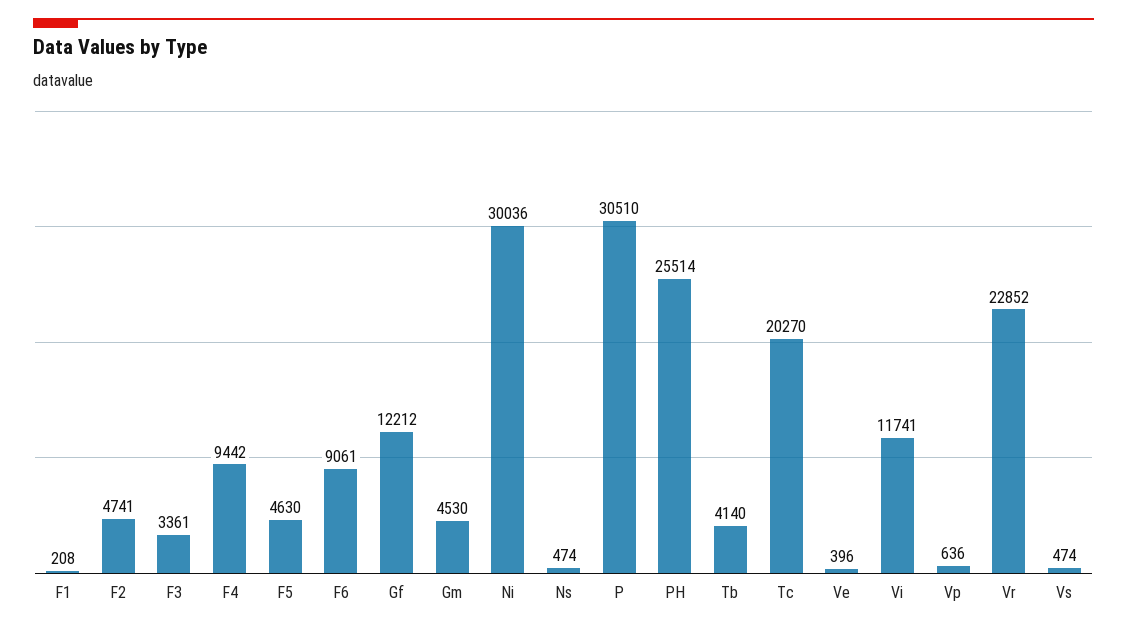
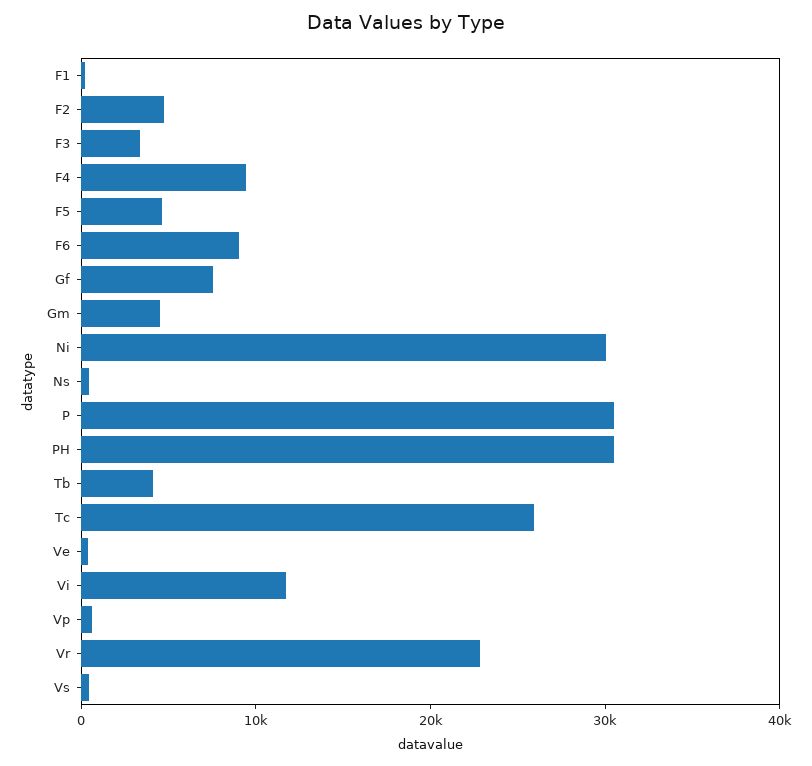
Gf: 12212 -> 8000
PH: 25514 -> 30000
Tc: 20270 -> 26000

